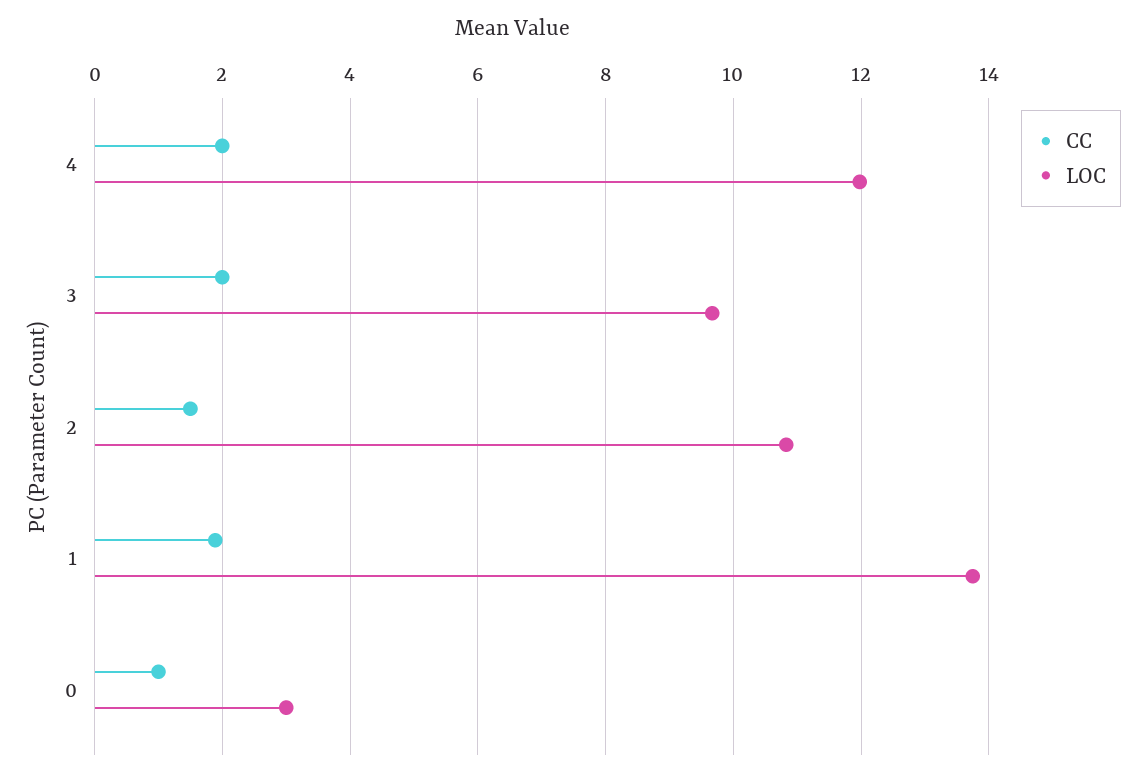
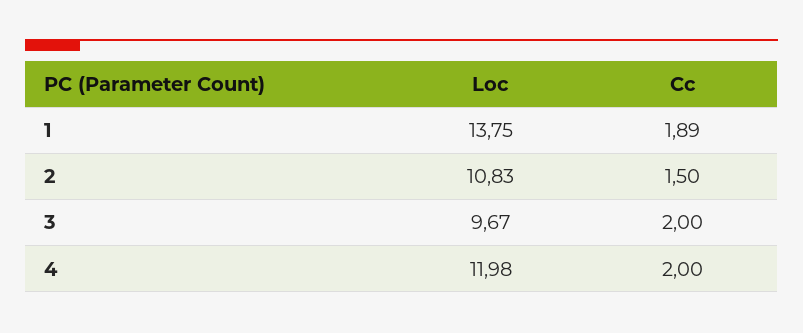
CC, 0: 1 -> none
LOC, 0: 3 -> none

